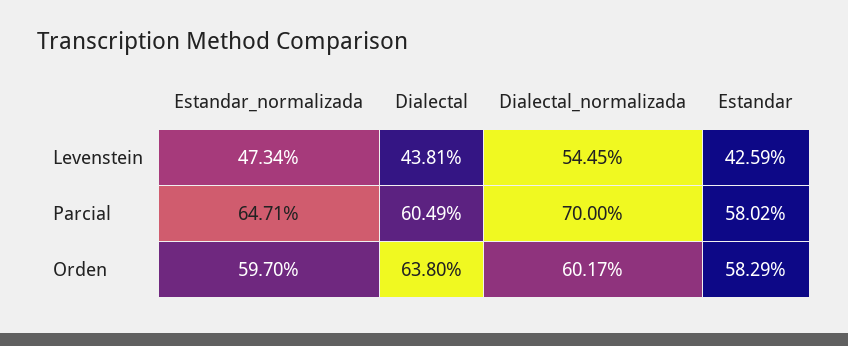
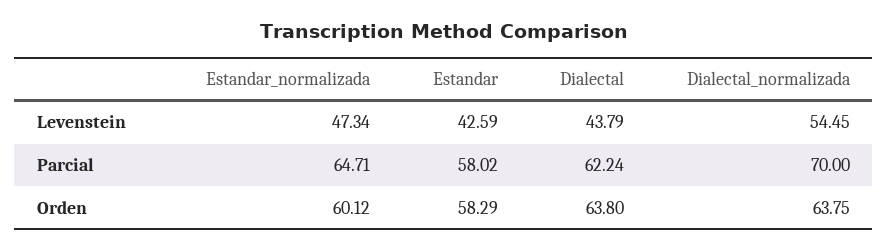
Dialectal, Levenstein: 43.81 -> 43.79
Dialectal, Parcial: 60.49 -> 62.24
Estandar_normalizada, Orden: 59.7 -> 60.12
Dialectal_normalizada, Orden: 60.17 -> 63.75

